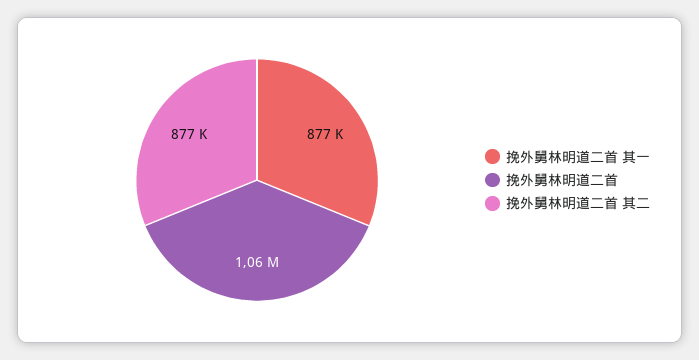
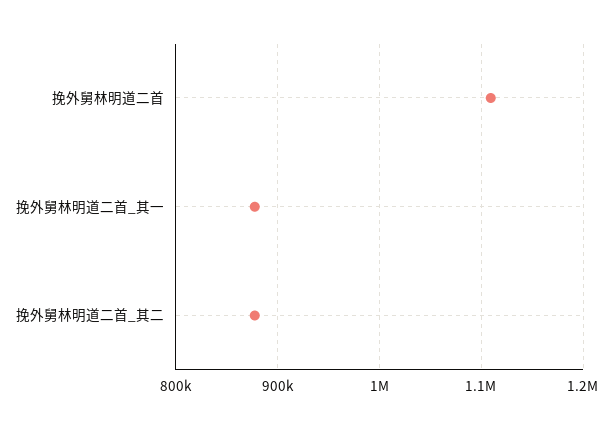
挽外舅林明道二首: 1060000 -> 1110000

